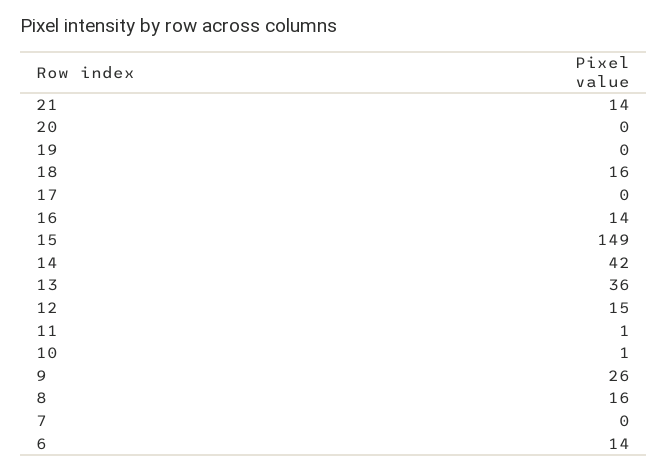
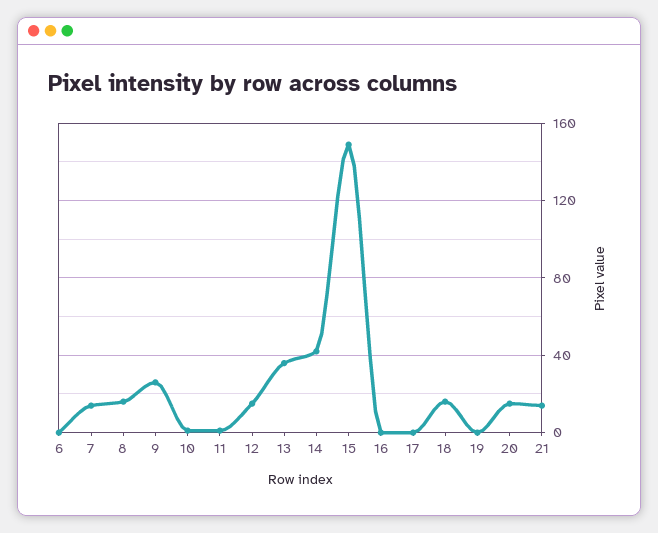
20: 0 -> 15
16: 14 -> 0
7: 0 -> 15
6: 14 -> 0

